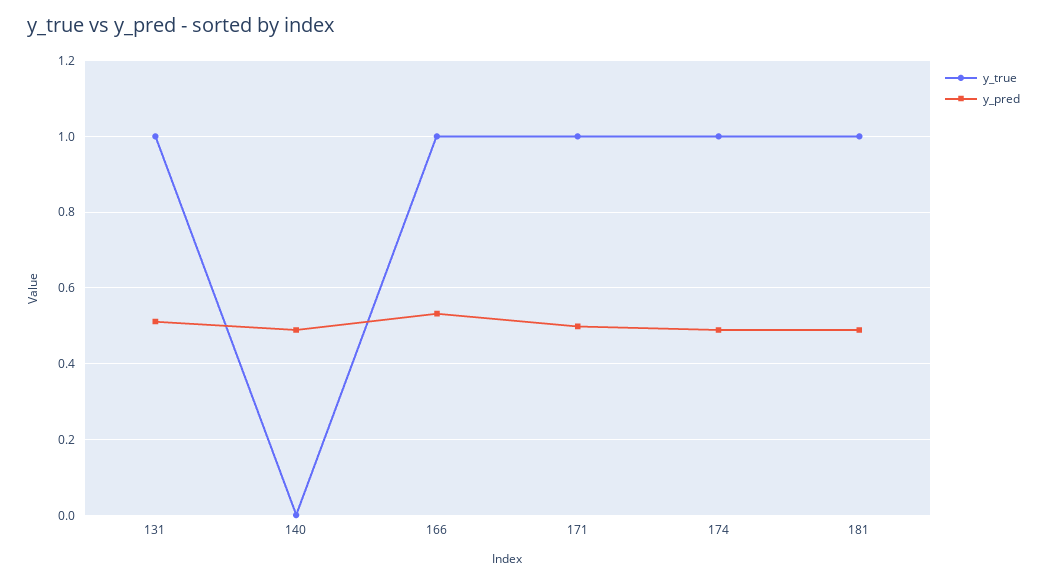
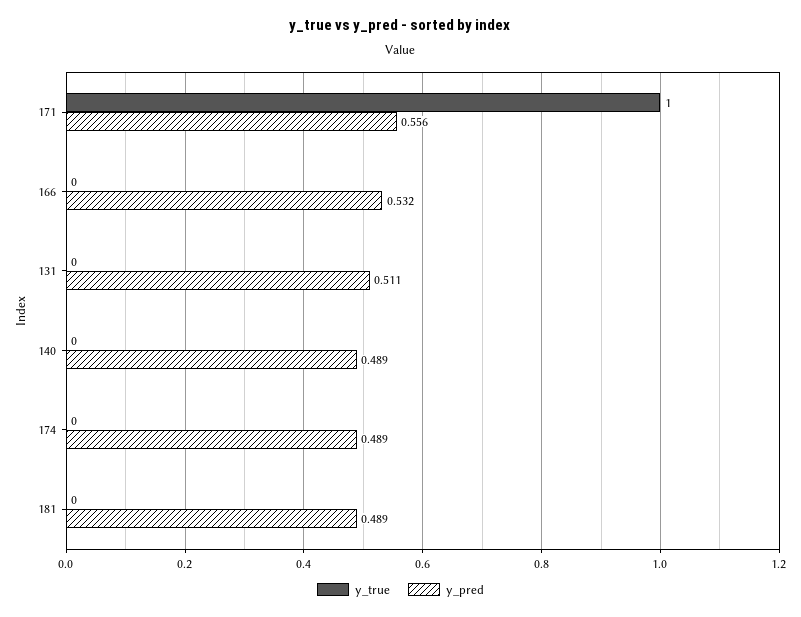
y_true, 131: 1 -> 0
y_true, 166: 1 -> 0
y_pred, 171: 0.5 -> 0.556
y_true, 174: 1 -> 0
y_true, 181: 1 -> 0

